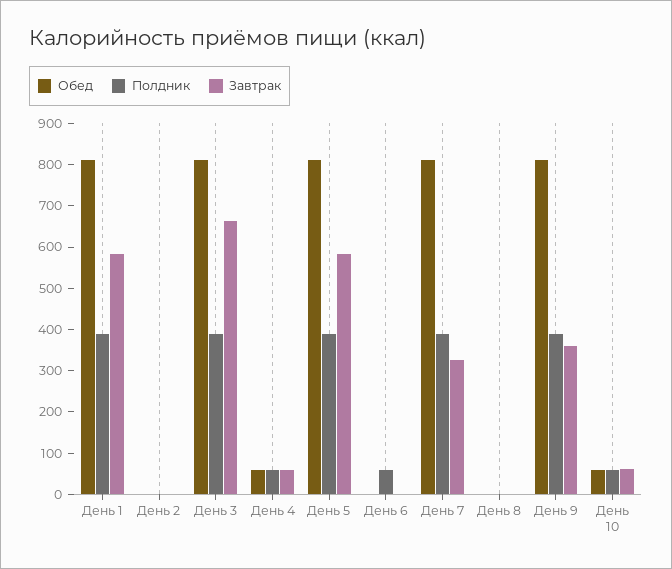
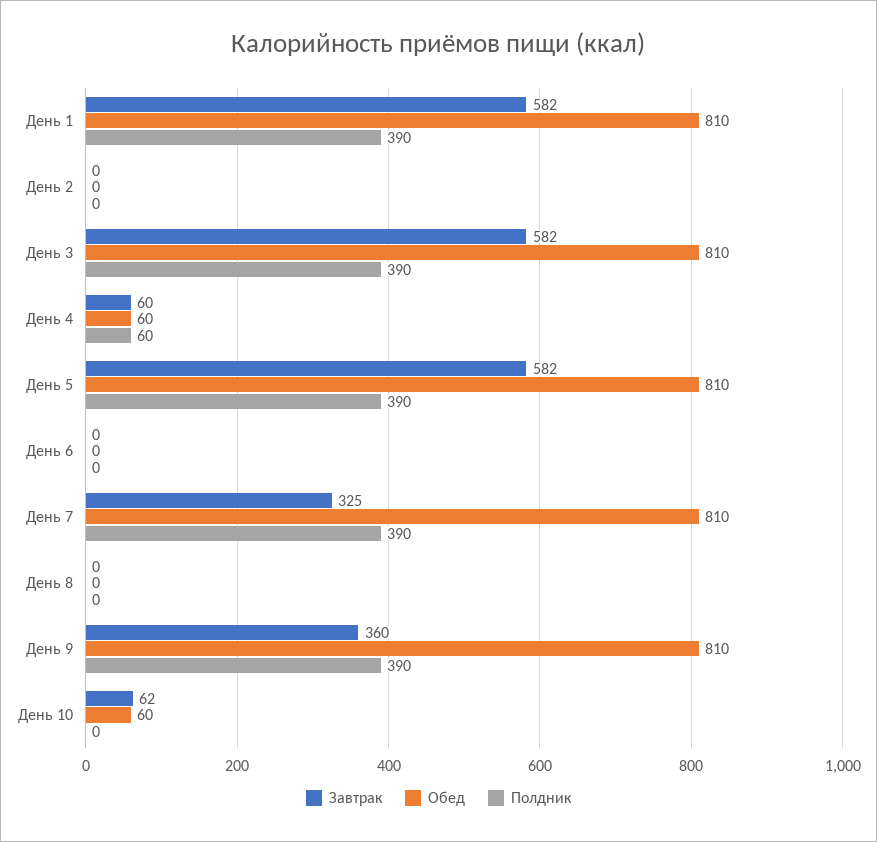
Завтрак, День 3: 660 -> 582
Полдник, День 6: 60 -> 0
Полдник, День 10: 60 -> 0

